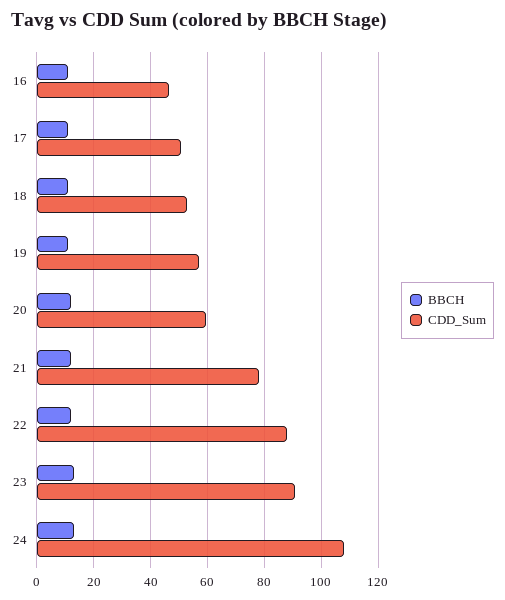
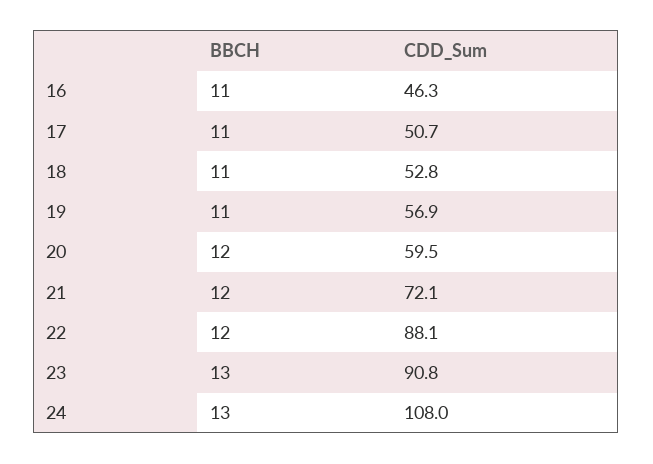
CDD_Sum, 21: 77.5 -> 72.1

